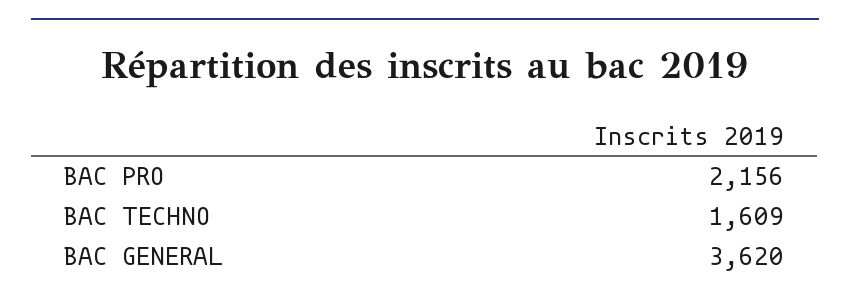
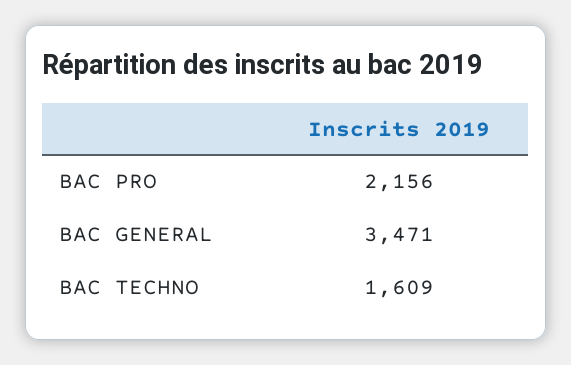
BAC GENERAL: 3620 -> 3471

